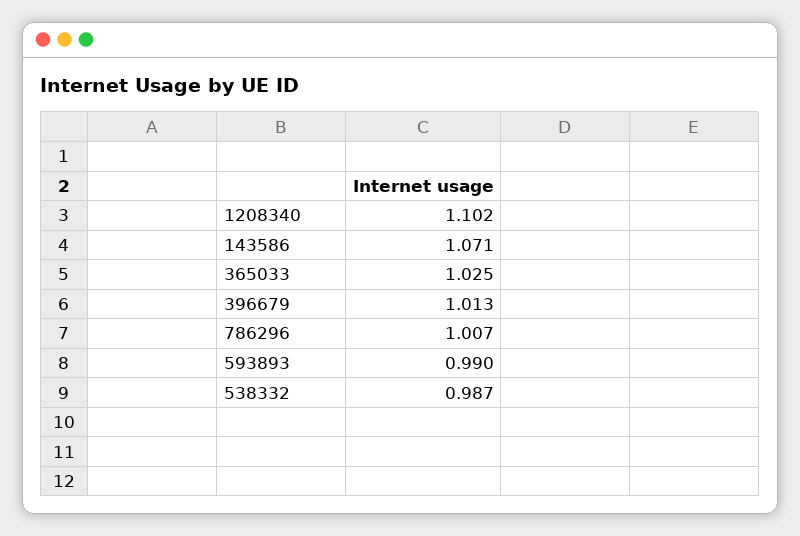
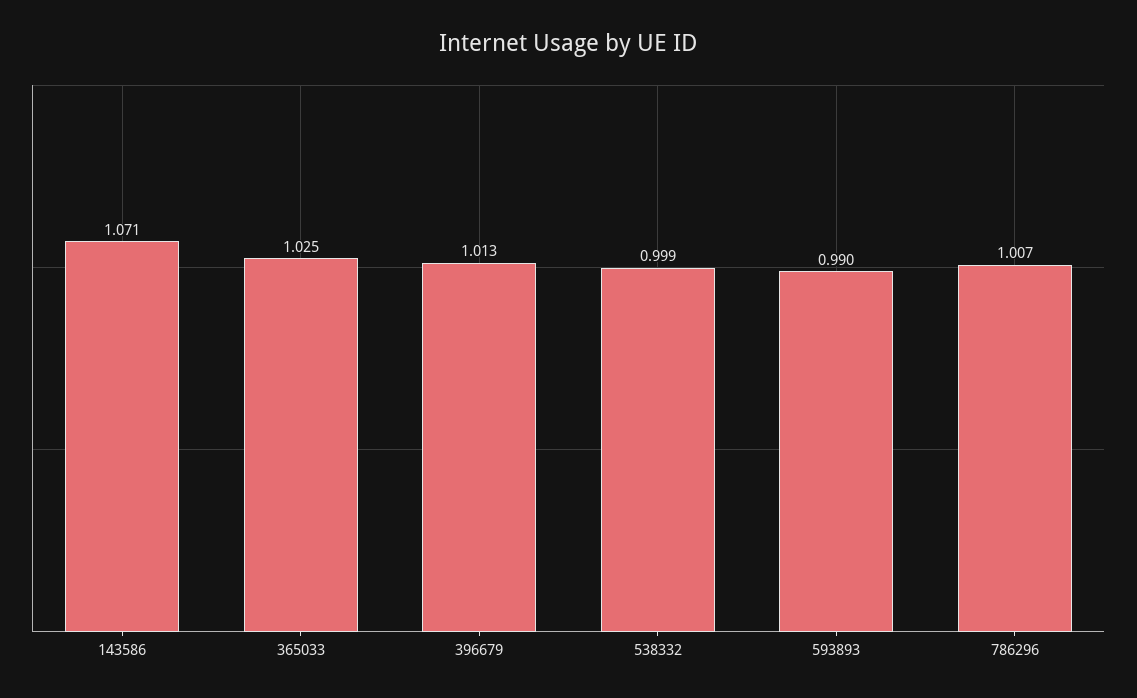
1208340: 1.102 -> none
538332: 0.987 -> 0.999

